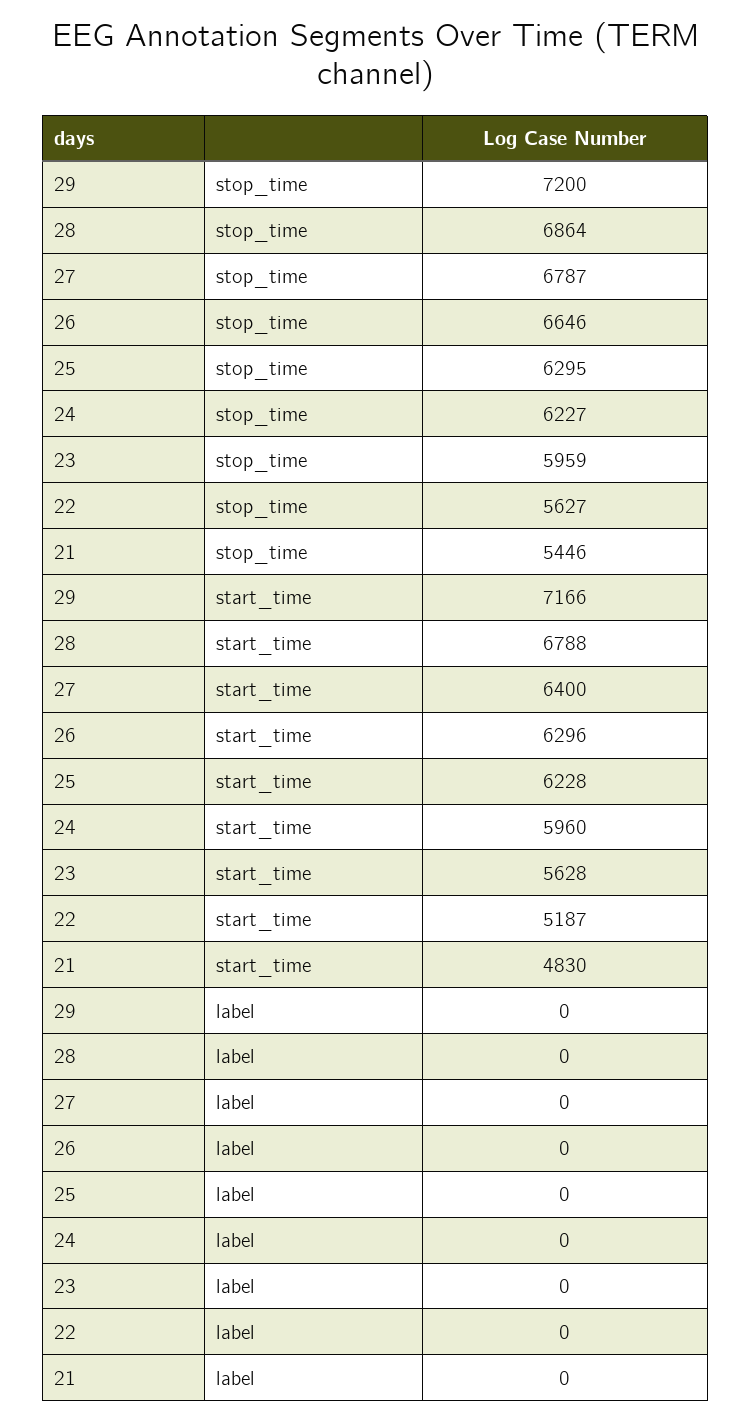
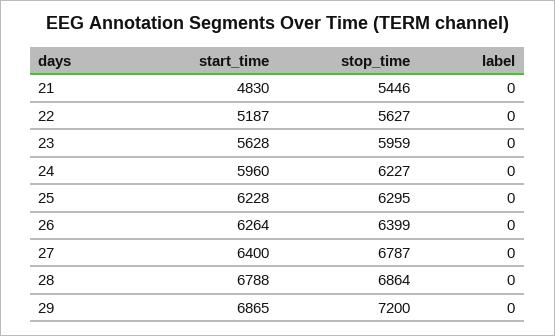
26, stop_time: 6646 -> 6399
29, start_time: 7166 -> 6865
26, start_time: 6296 -> 6264

